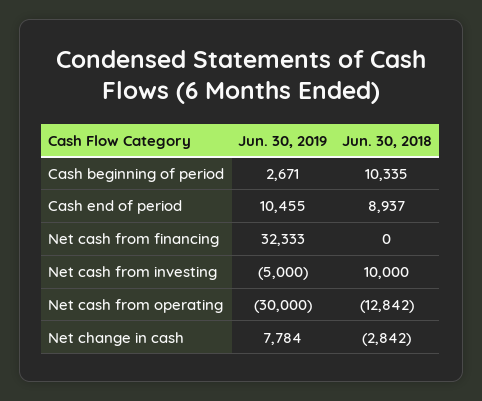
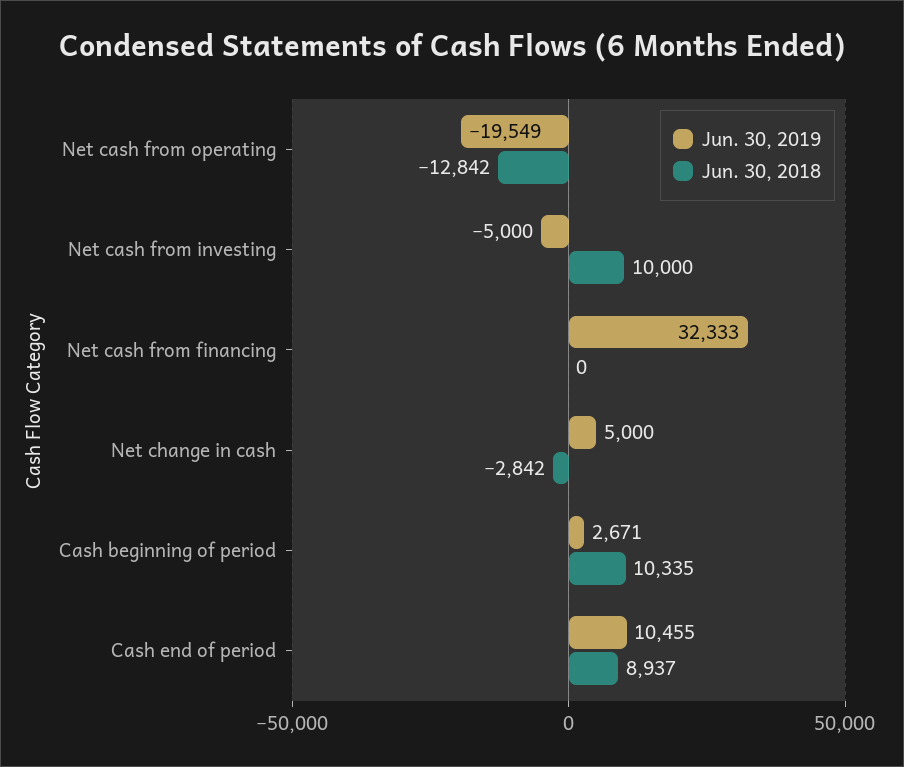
Jun. 30, 2019, Net cash from operating: -30000 -> -19549
Jun. 30, 2019, Net change in cash: 7784 -> 5000

